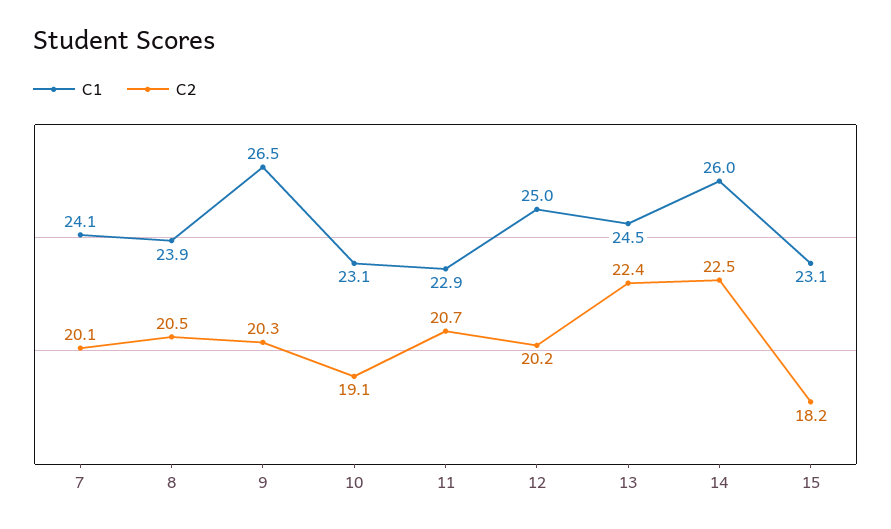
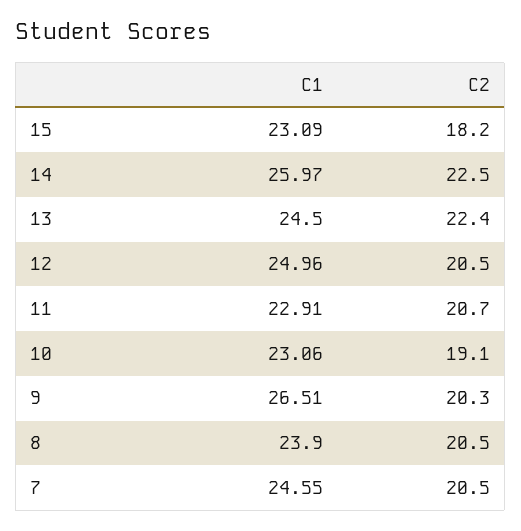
C1, 7: 24.1 -> 24.55
C2, 7: 20.1 -> 20.5
C2, 12: 20.2 -> 20.5

